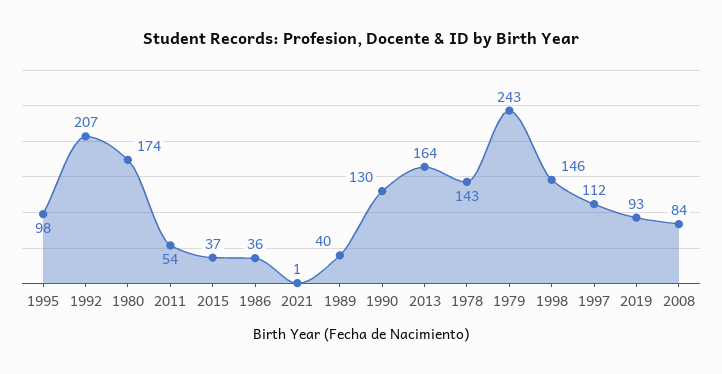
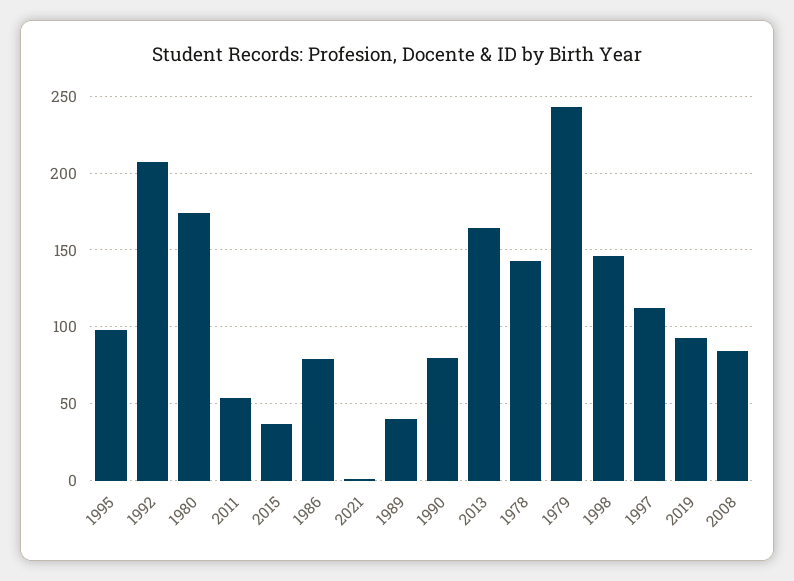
1986: 36 -> 80
1990: 130 -> 80

